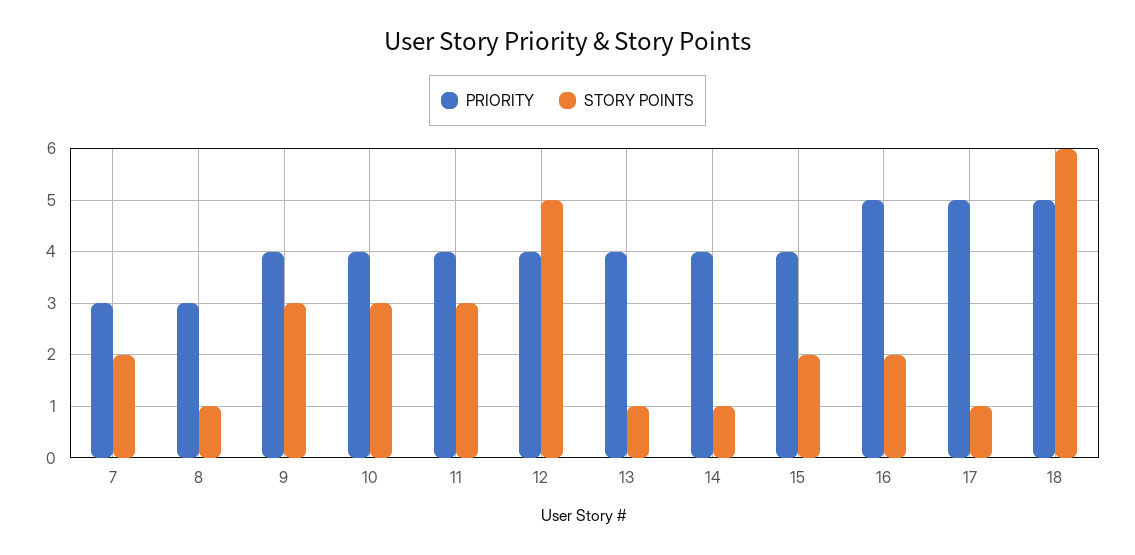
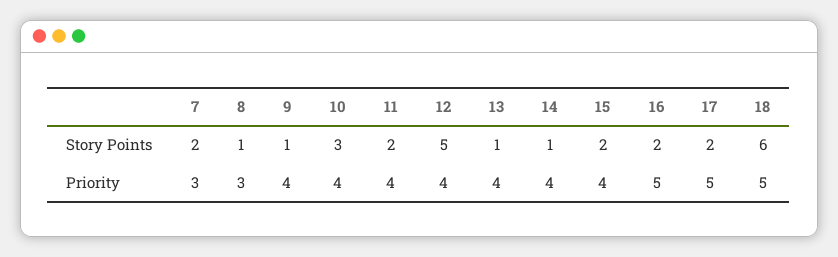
STORY POINTS, 9: 3 -> 1
STORY POINTS, 11: 3 -> 2
STORY POINTS, 17: 1 -> 2

